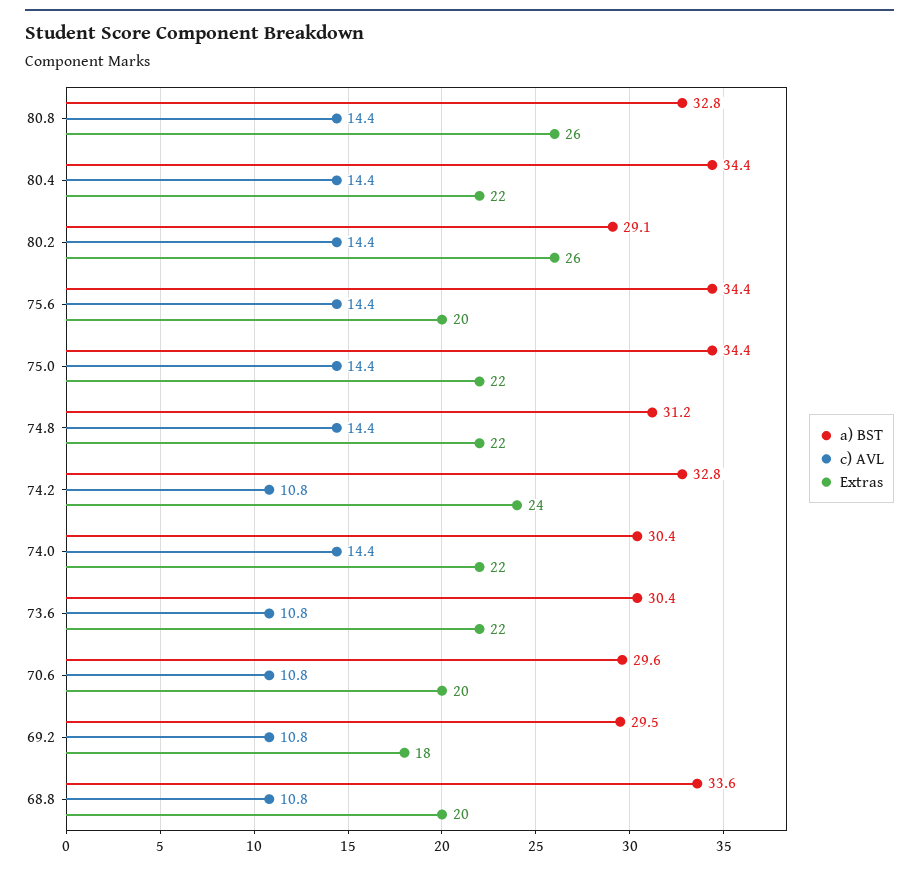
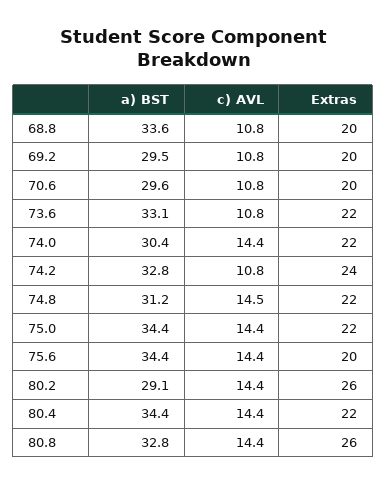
c) AVL, 74.8: 14.4 -> 14.5
a) BST, 73.6: 30.4 -> 33.1
Extras, 69.2: 18 -> 20

